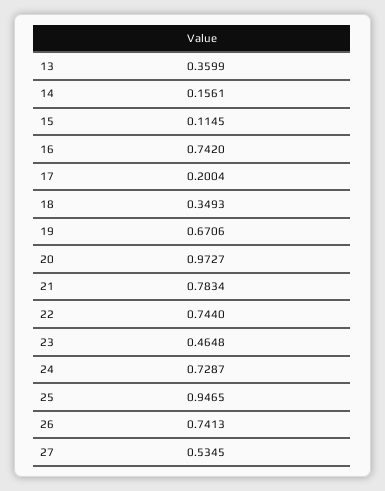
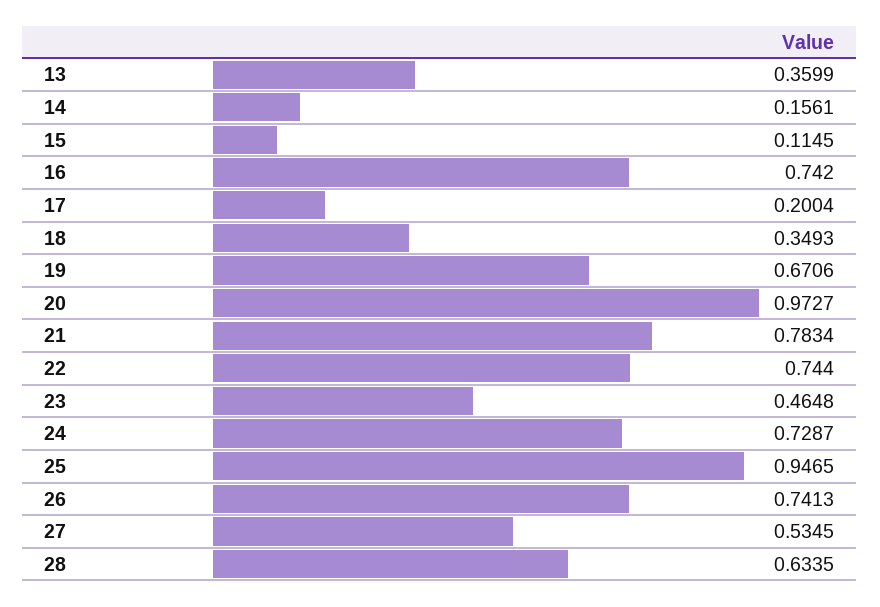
28: none -> 0.6335

